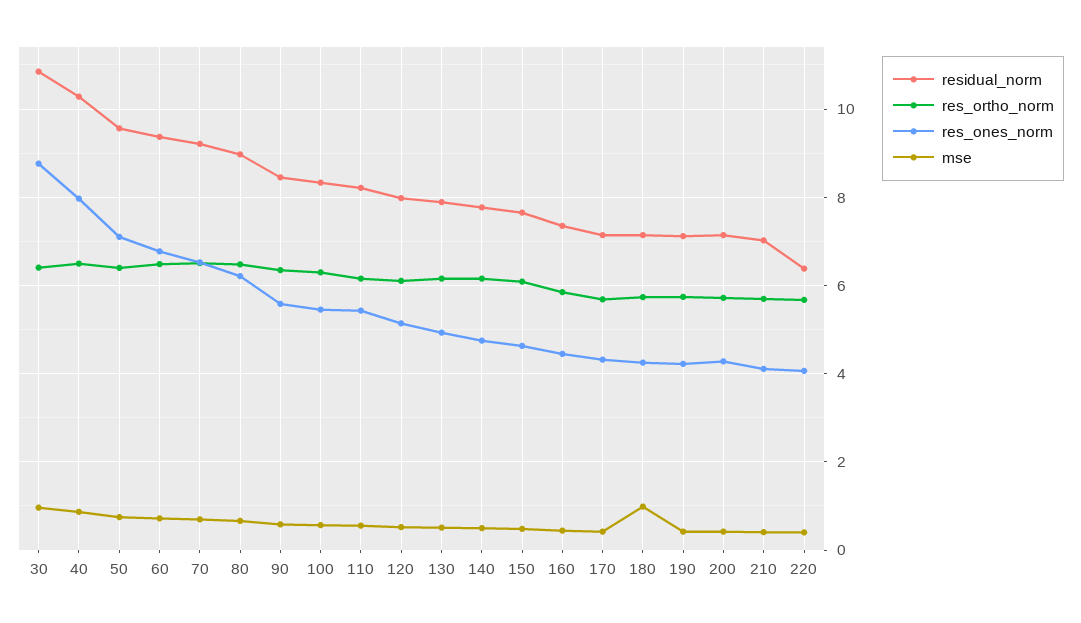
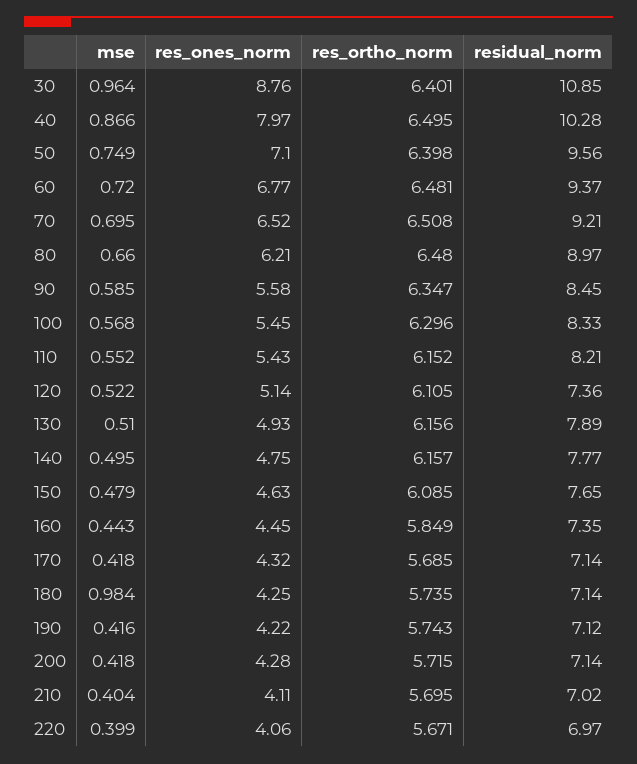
residual_norm, 120: 8 -> 7.36
residual_norm, 220: 6.4 -> 6.97

